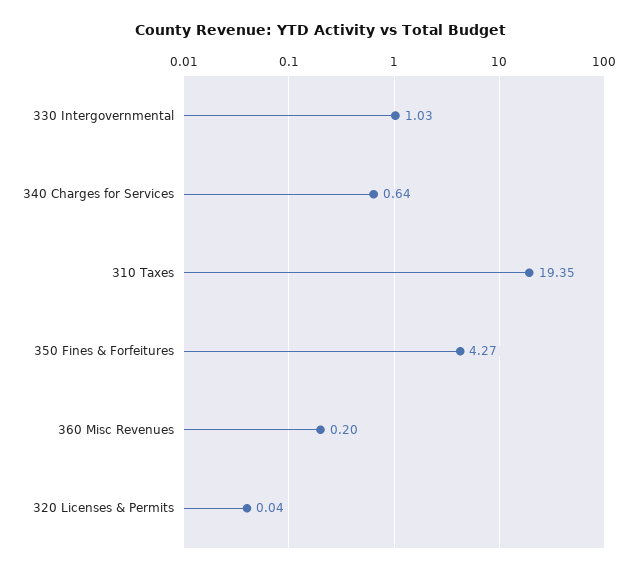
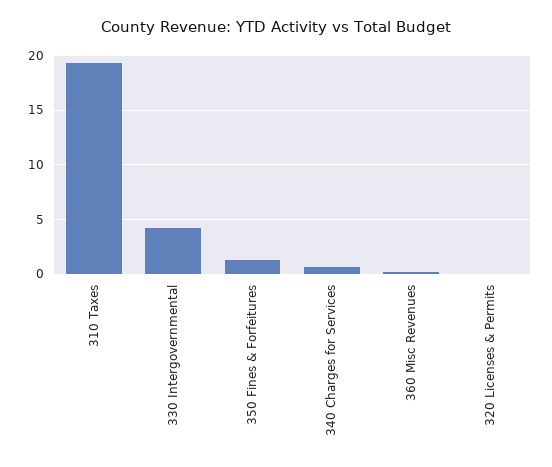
330 Intergovernmental: 1.03 -> 4
350 Fines & Forfeitures: 4.27 -> 1

